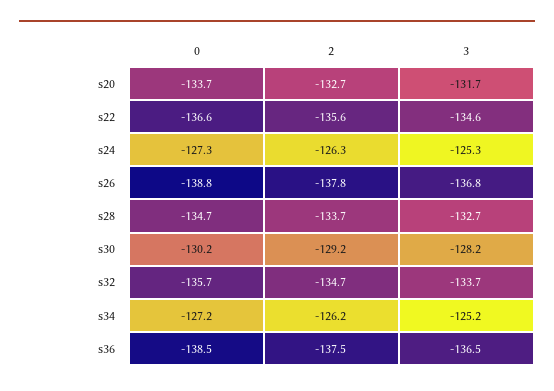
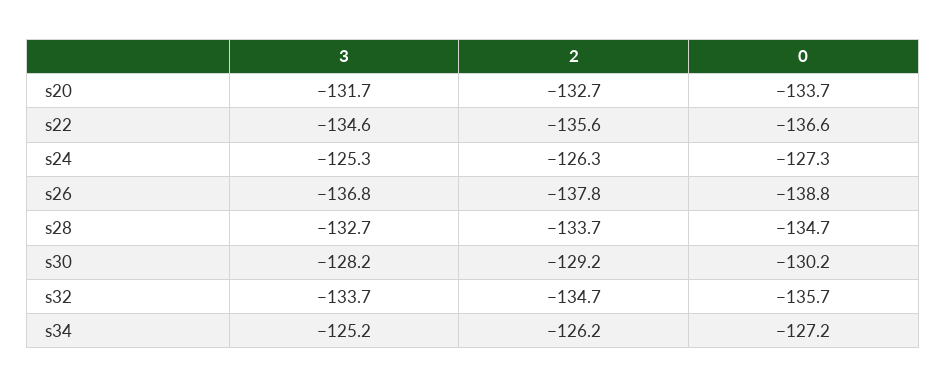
0, s36: -138.5 -> none
2, s36: -137.5 -> none
3, s36: -136.5 -> none

